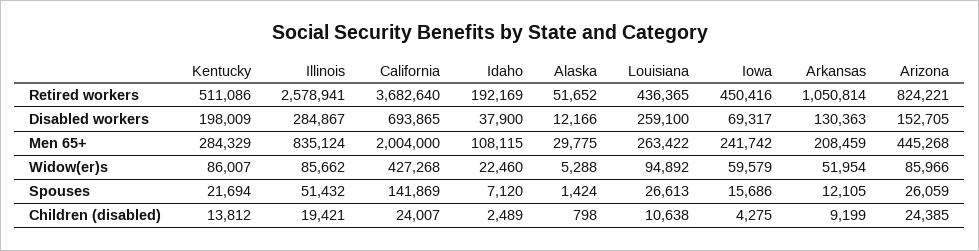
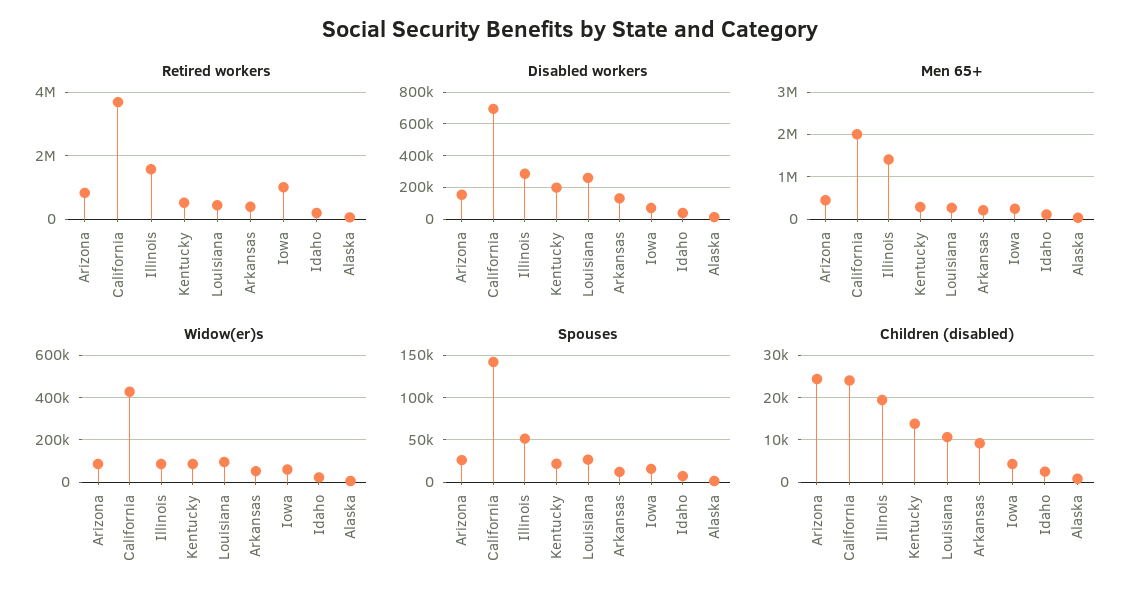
Retired workers, Illinois: 2578941 -> 1600000
Retired workers, Iowa: 450416 -> 1000000
Retired workers, Arkansas: 1050814 -> 400000
Men 65+, Illinois: 835124 -> 1400000

